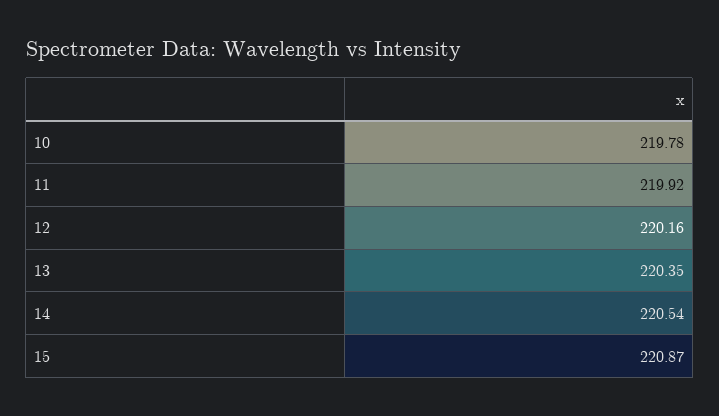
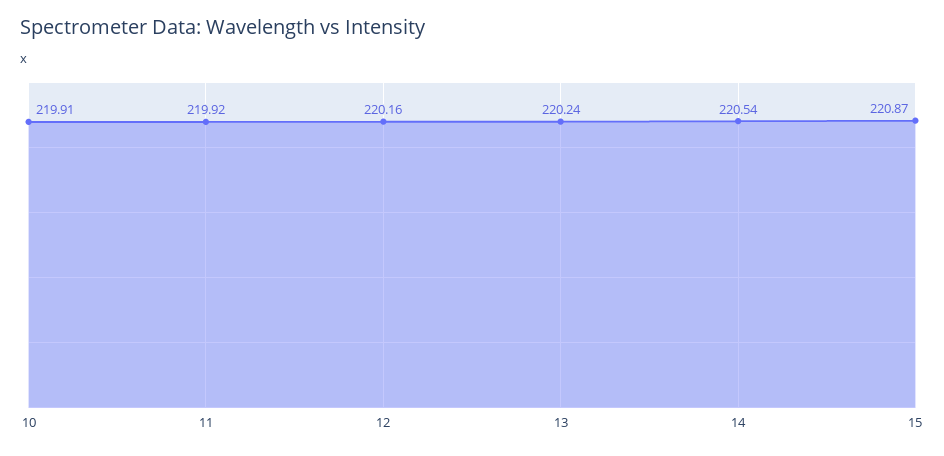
10: 219.78 -> 219.91
13: 220.35 -> 220.24

